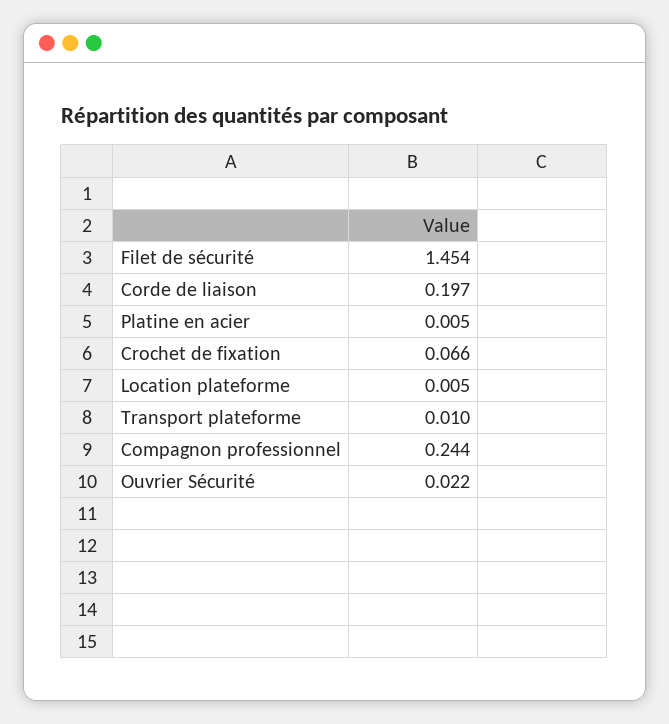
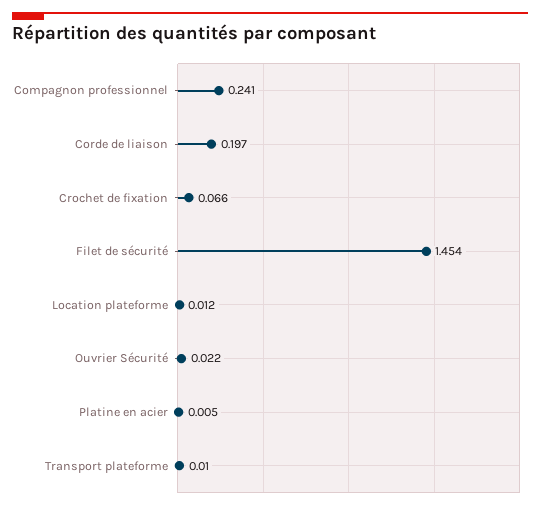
Location plateforme: 0.005 -> 0.012
Compagnon professionnel: 0.244 -> 0.241

